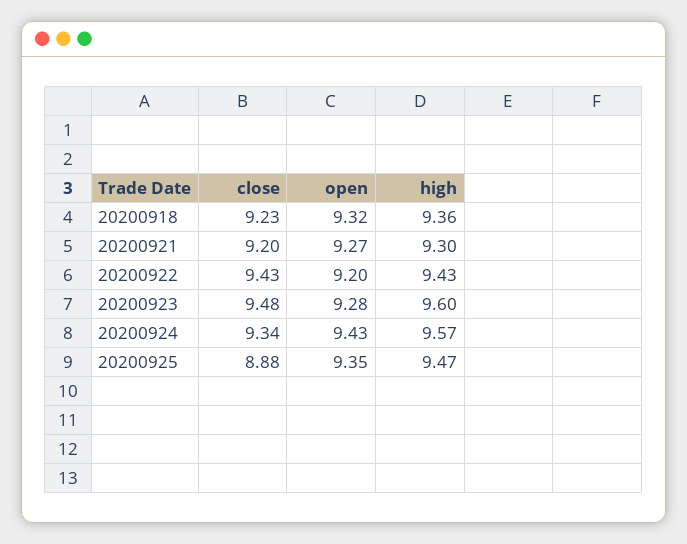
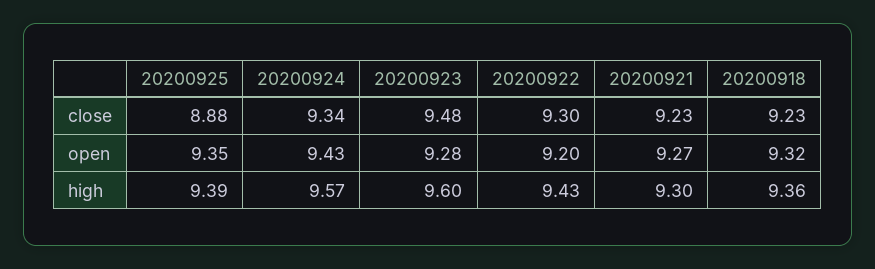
close, 20200921: 9.2 -> 9.23
close, 20200922: 9.43 -> 9.3
high, 20200925: 9.47 -> 9.39

